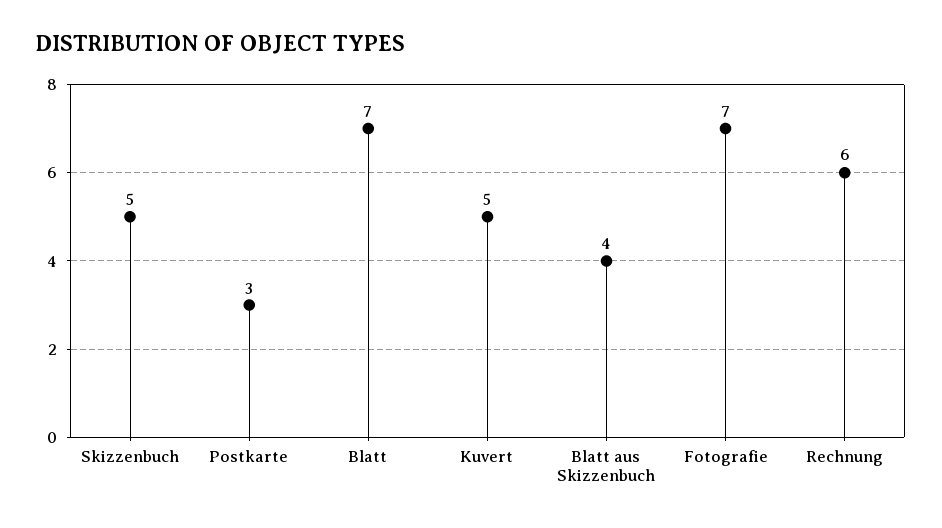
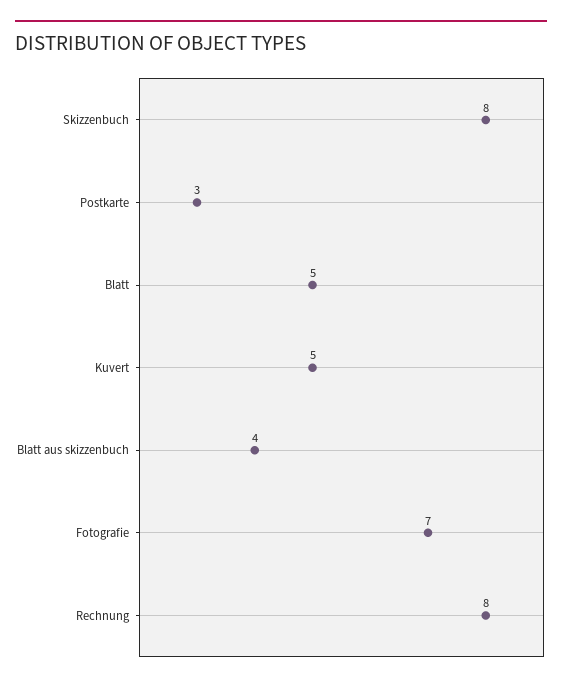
Skizzenbuch: 5 -> 8
Blatt: 7 -> 5
Rechnung: 6 -> 8

